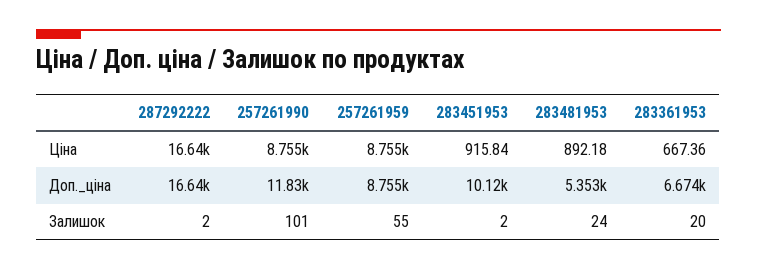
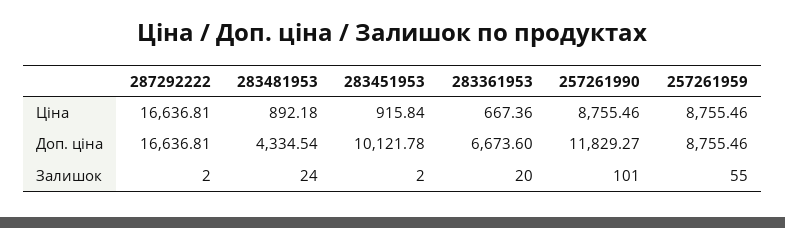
283481953, Доп._ціна: 5353 -> 4334.54

